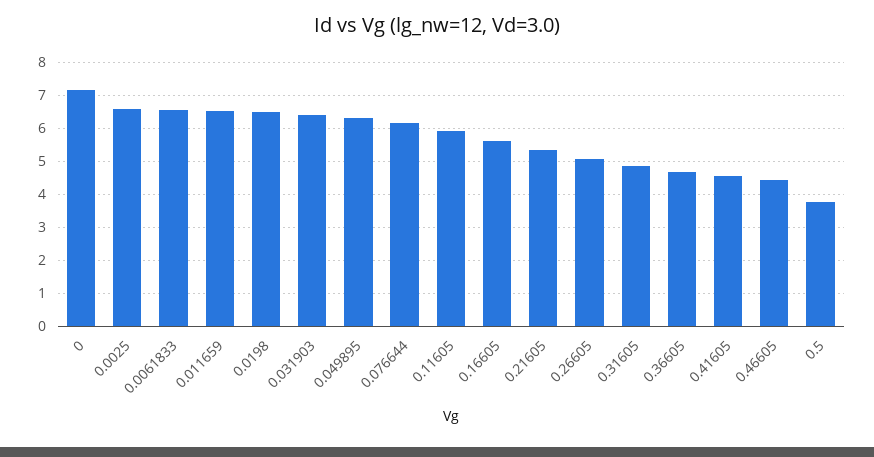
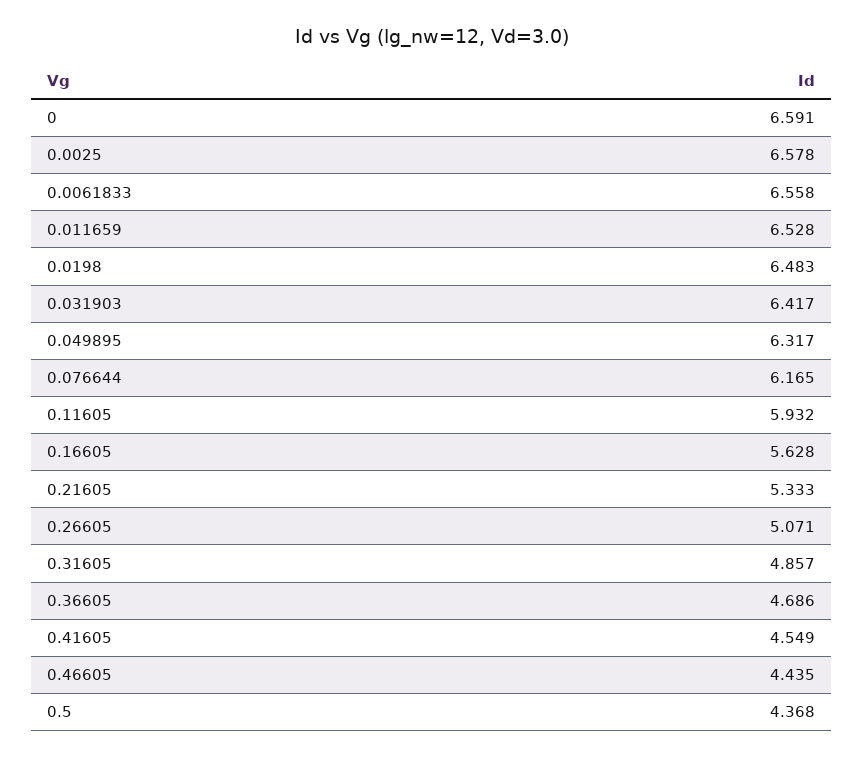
0: 7.2 -> 6.591
0.5: 3.8 -> 4.368

